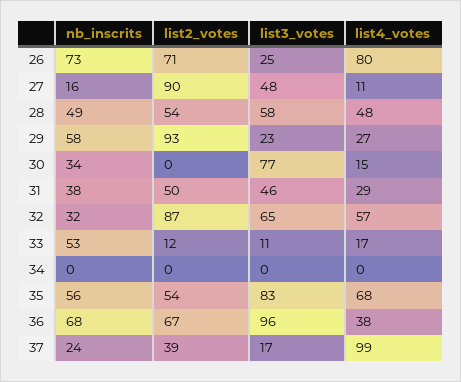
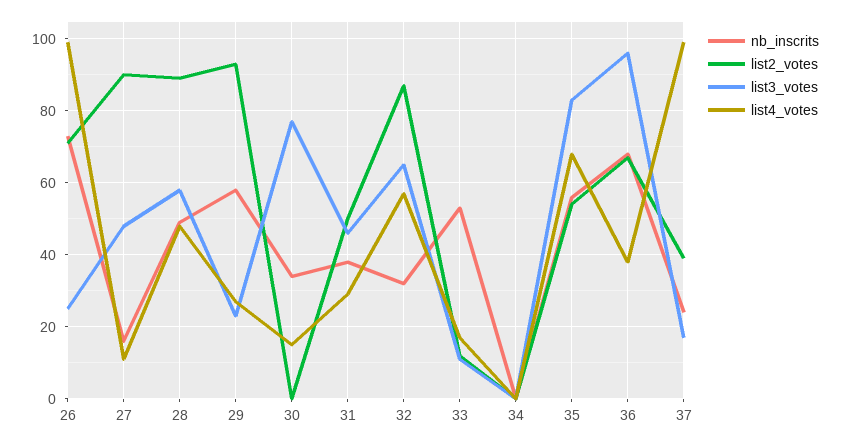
list4_votes, 26: 80 -> 100
list2_votes, 28: 54 -> 90

